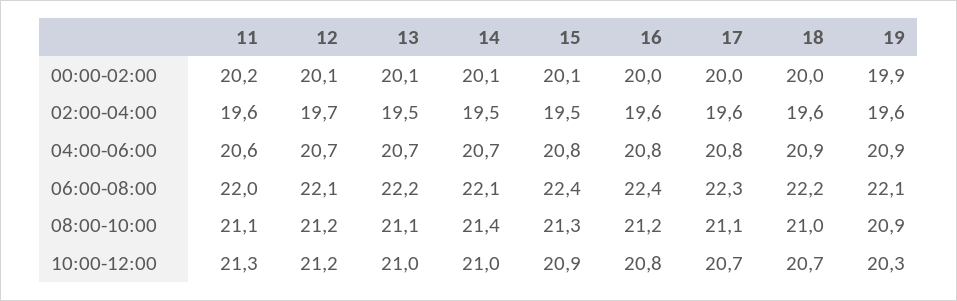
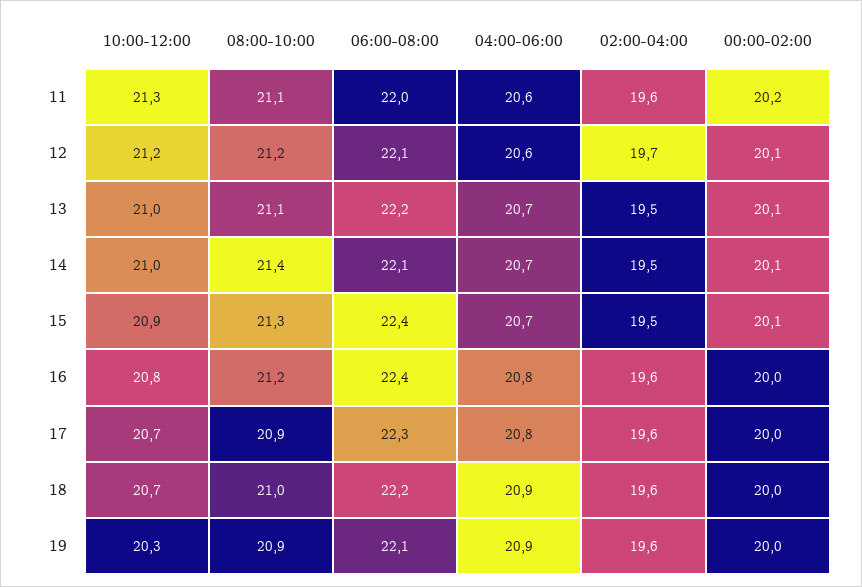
19, 00:00-02:00: 19.9 -> 20
12, 04:00-06:00: 20.7 -> 20.6
15, 04:00-06:00: 20.8 -> 20.7
17, 08:00-10:00: 21.1 -> 20.9

